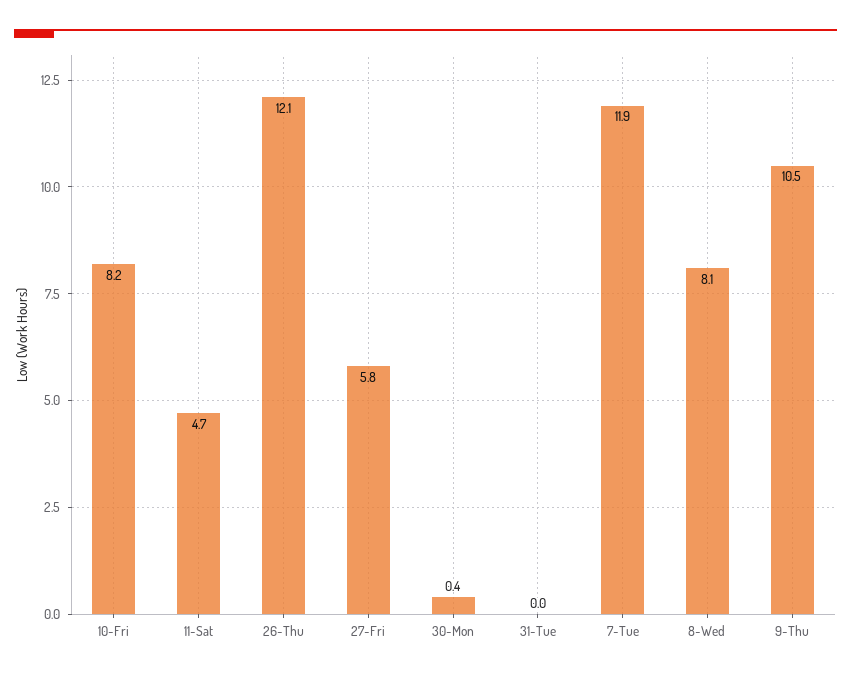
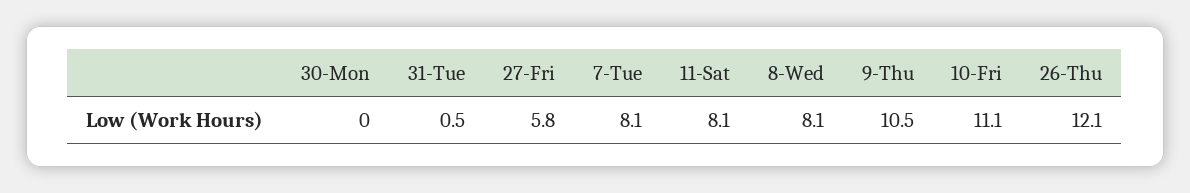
10-Fri: 8.2 -> 11.1
11-Sat: 4.7 -> 8.1
30-Mon: 0.4 -> 0
31-Tue: 0 -> 0.5
7-Tue: 11.9 -> 8.1

